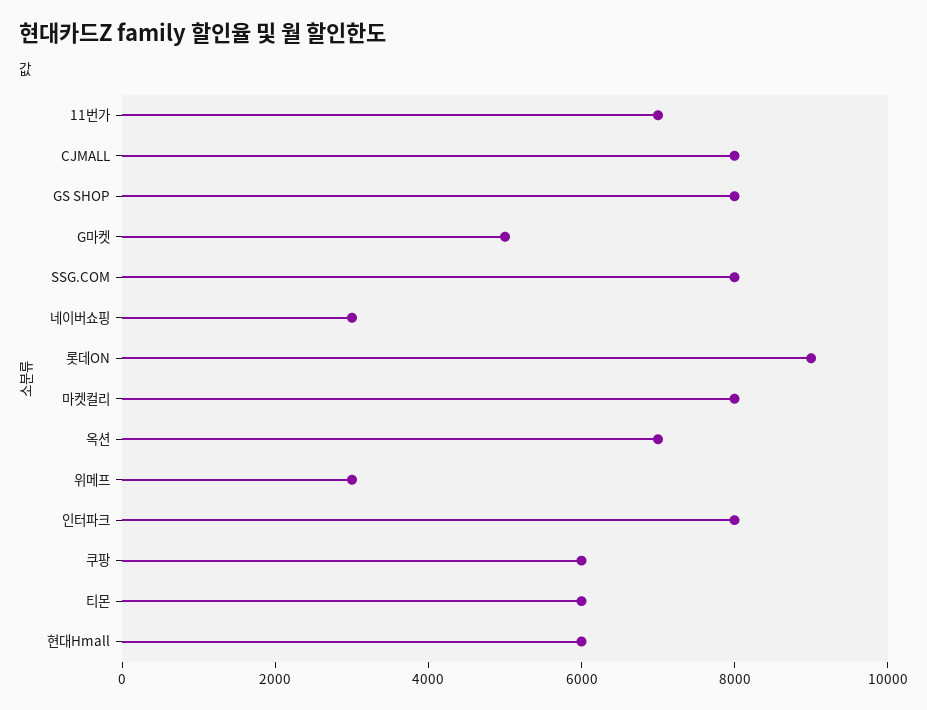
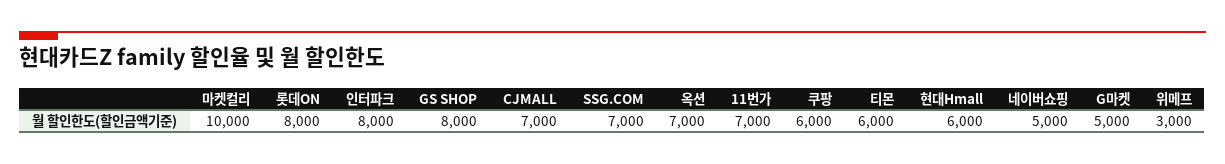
CJMALL: 8000 -> 7000
SSG.COM: 8000 -> 7000
네이버쇼핑: 3000 -> 5000
롯데ON: 9000 -> 8000
마켓컬리: 8000 -> 10000

